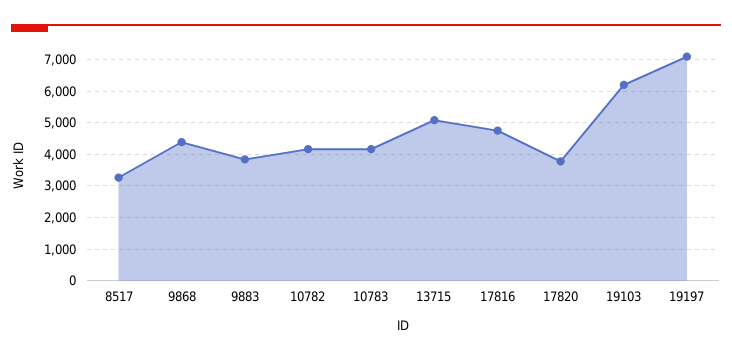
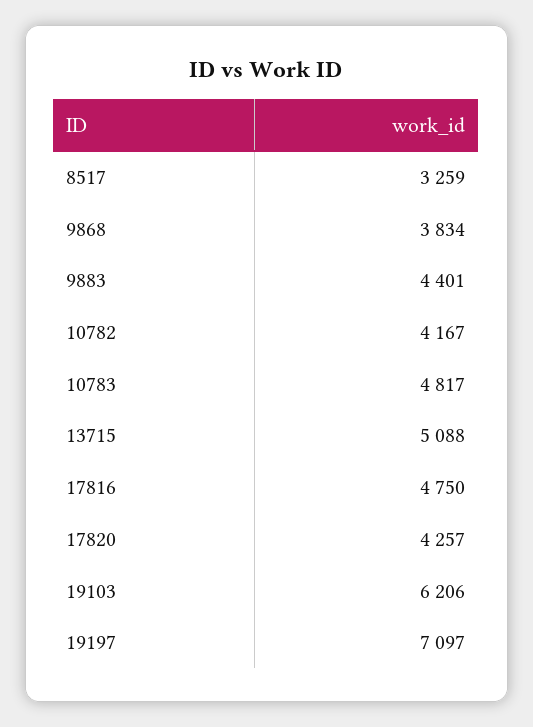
9868: 4400 -> 3834
9883: 3800 -> 4401
10783: 4200 -> 4817
17820: 3800 -> 4257

